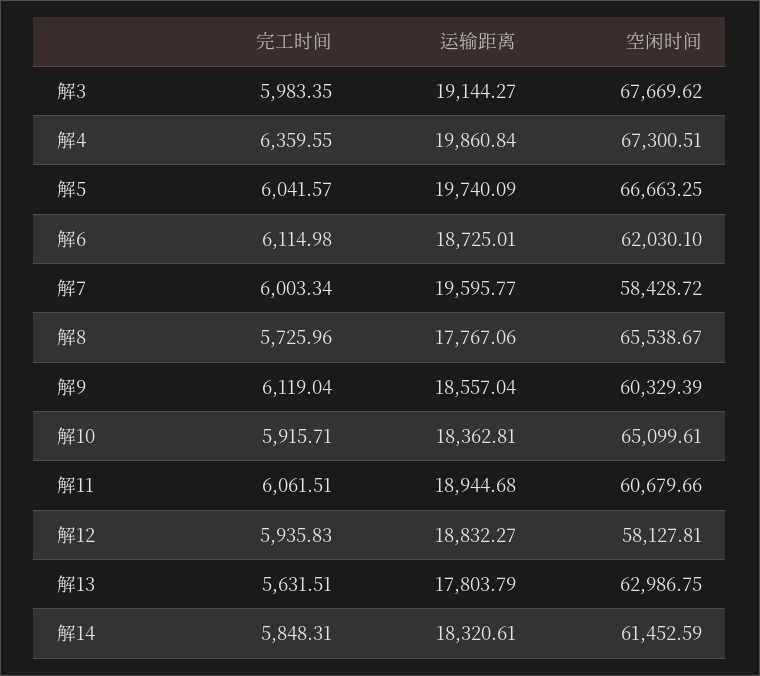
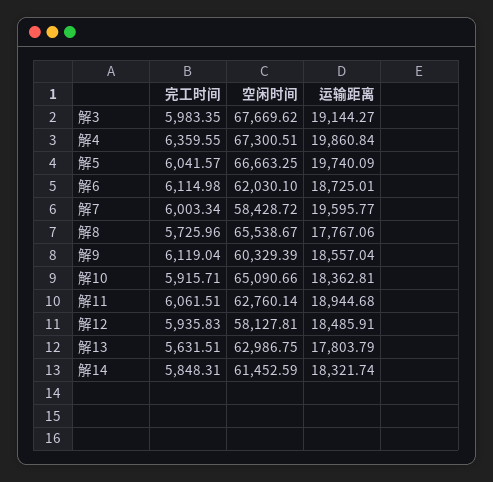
空闲时间, 解10: 65099.61 -> 65090.66
空闲时间, 解11: 60679.66 -> 62760.14
运输距离, 解12: 18832.27 -> 18485.91
运输距离, 解14: 18320.61 -> 18321.74

